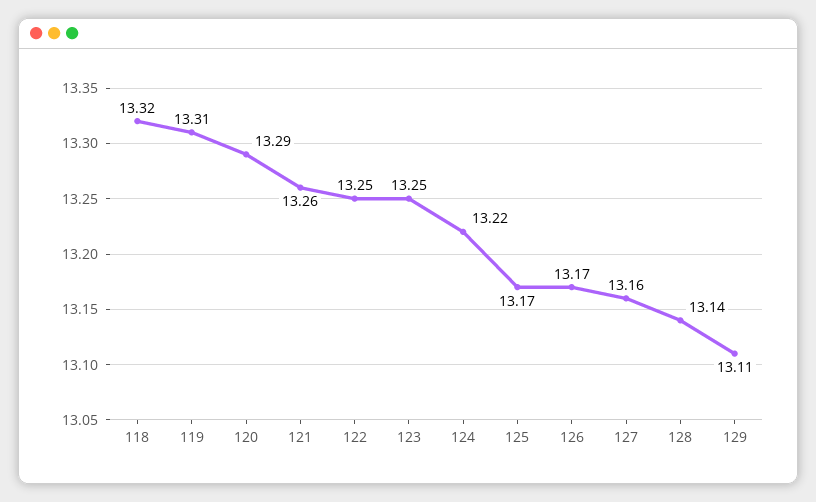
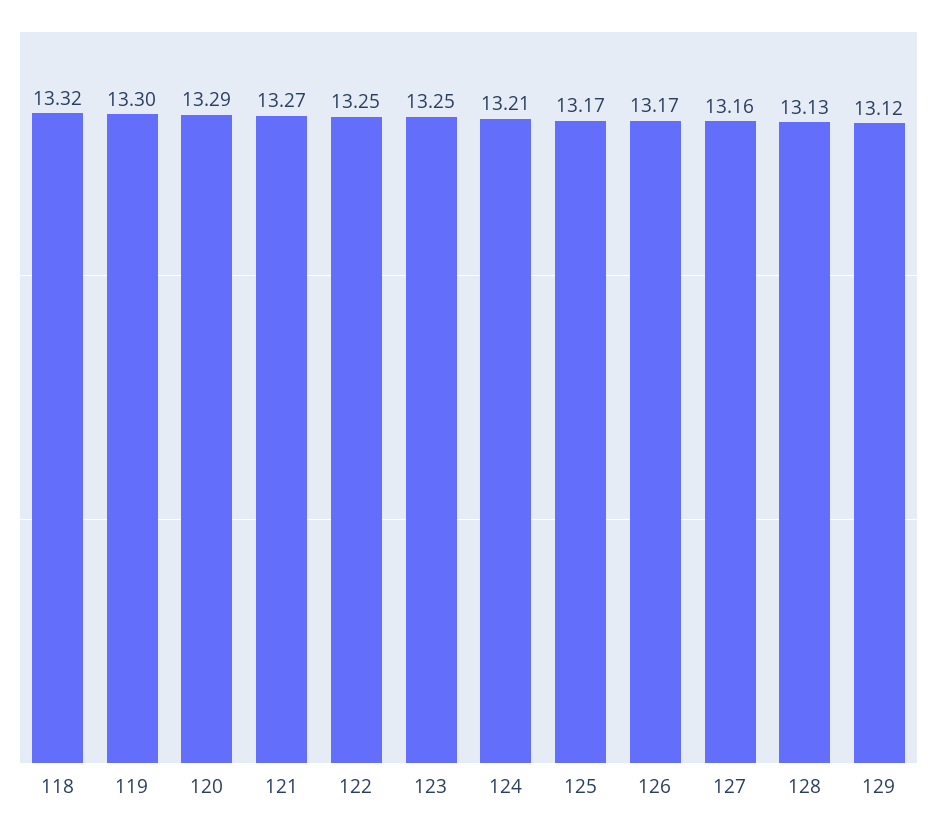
119: 13.31 -> 13.3
121: 13.26 -> 13.27
124: 13.22 -> 13.21
128: 13.14 -> 13.13
129: 13.11 -> 13.12

